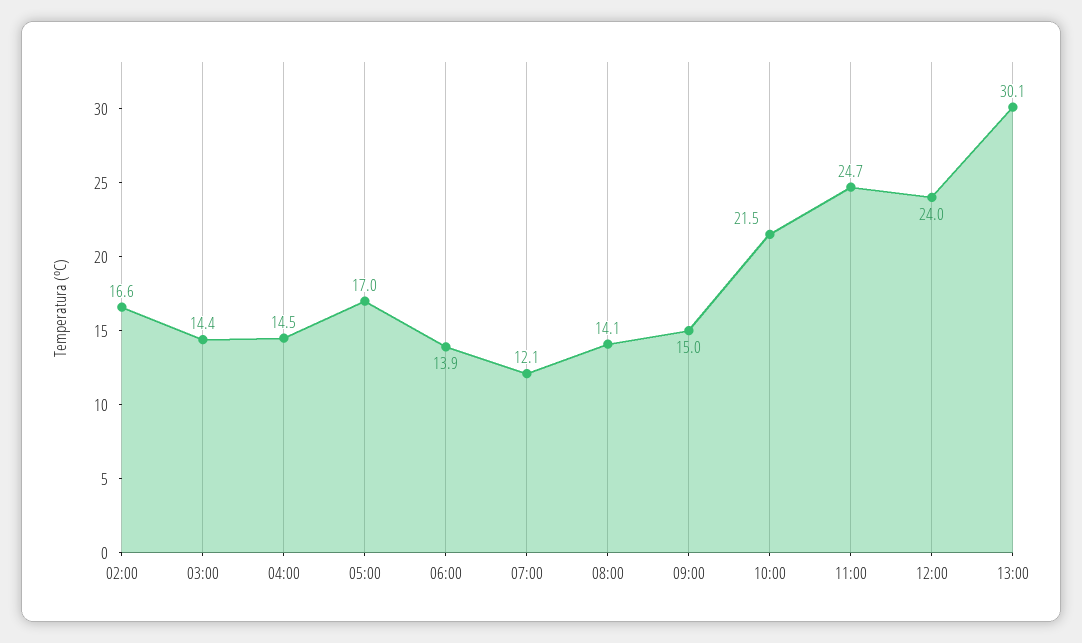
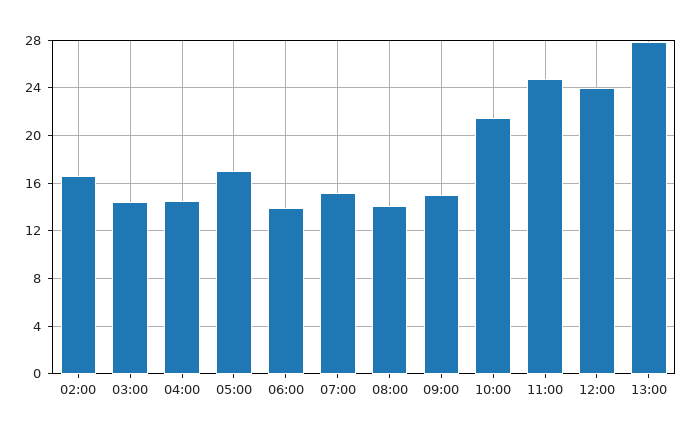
07:00: 12.1 -> 15
13:00: 30.1 -> 28

